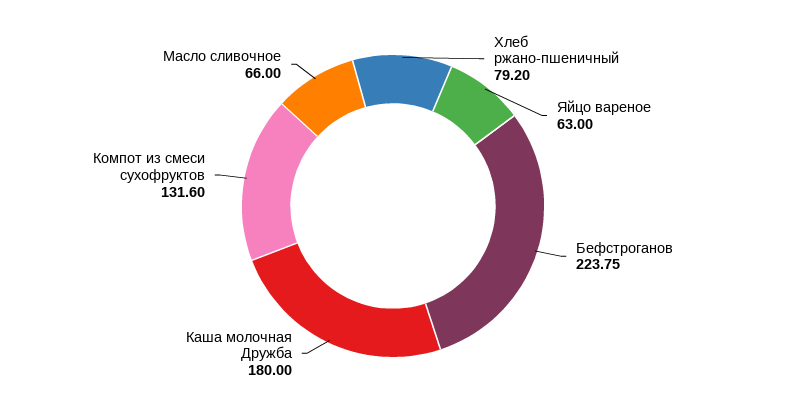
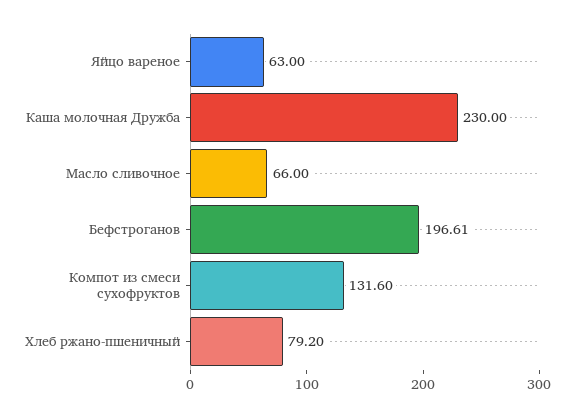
Бефстроганов: 223.75 -> 196.61
Каша молочная Дружба: 180 -> 230

